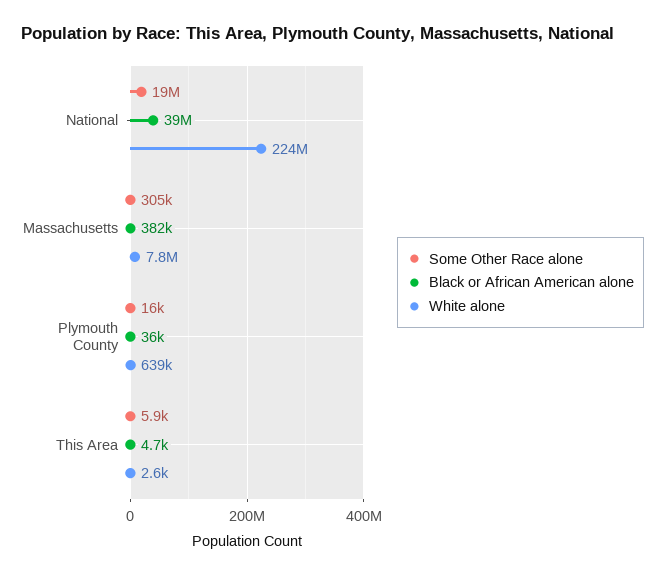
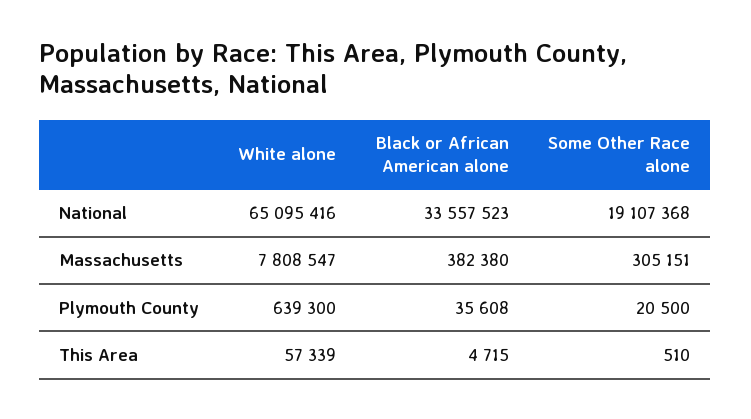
Black or African American alone, National: 39000000 -> 33557523
White alone, National: 224000000 -> 65095416
Some Other Race alone, Plymouth County: 16000 -> 20500
Some Other Race alone, This Area: 5900 -> 510
White alone, This Area: 2600 -> 57339

